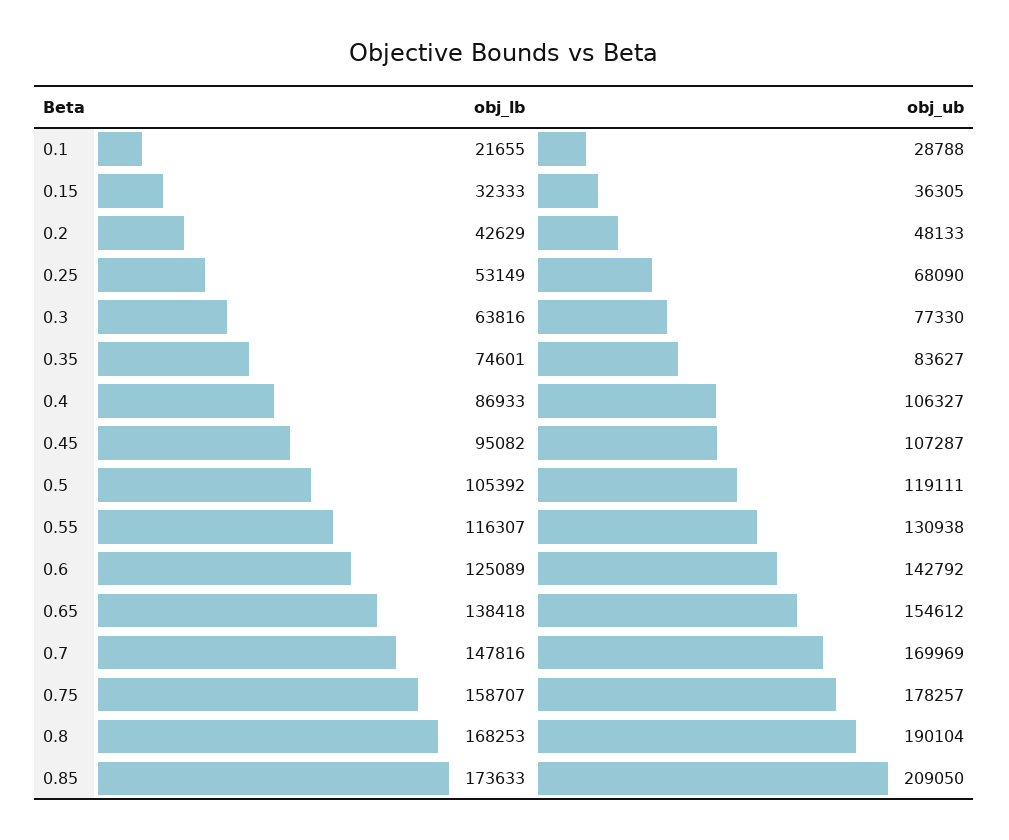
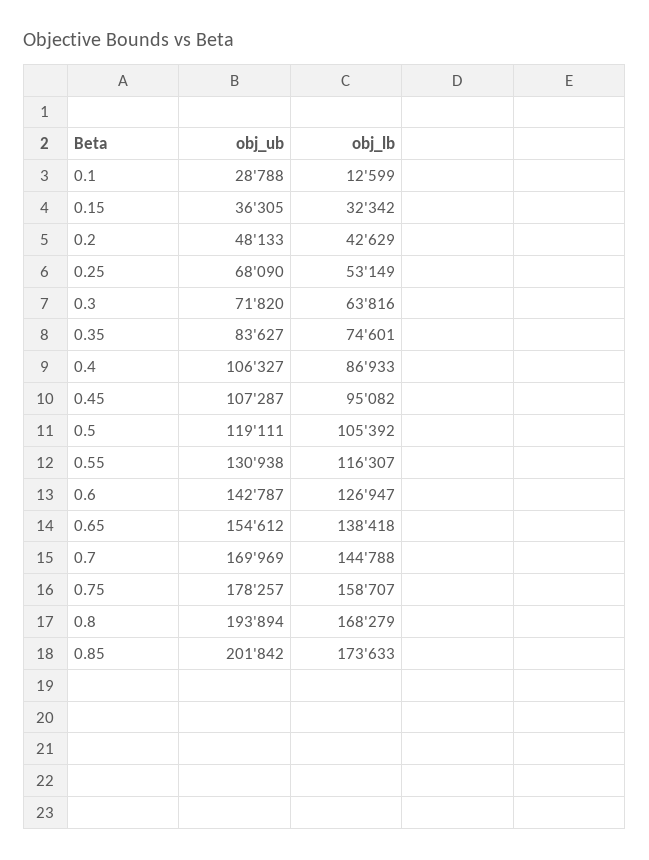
obj_lb, 0.1: 21655 -> 12599
obj_lb, 0.15: 32333 -> 32342
obj_ub, 0.3: 77330 -> 71820
obj_lb, 0.6: 125089 -> 126947
obj_ub, 0.6: 142792 -> 142787
obj_lb, 0.7: 147816 -> 144788
obj_lb, 0.8: 168253 -> 168279
obj_ub, 0.8: 190104 -> 193894
obj_ub, 0.85: 209050 -> 201842

